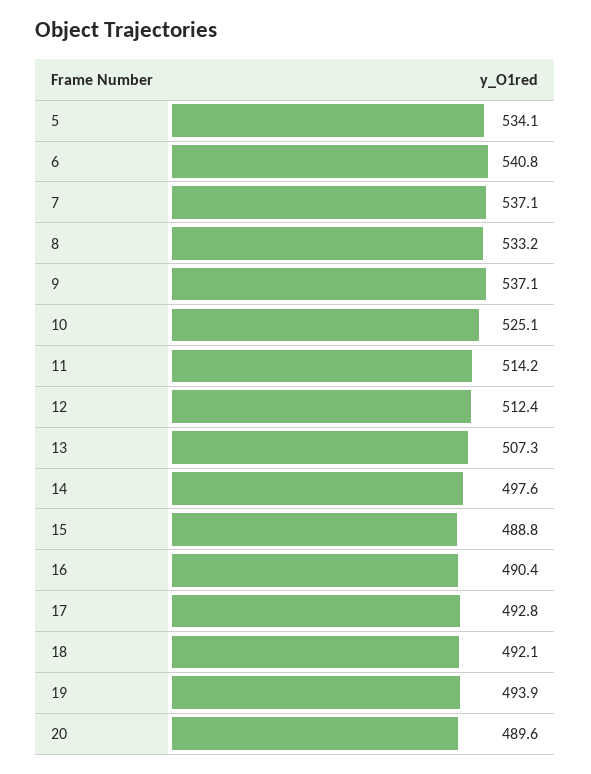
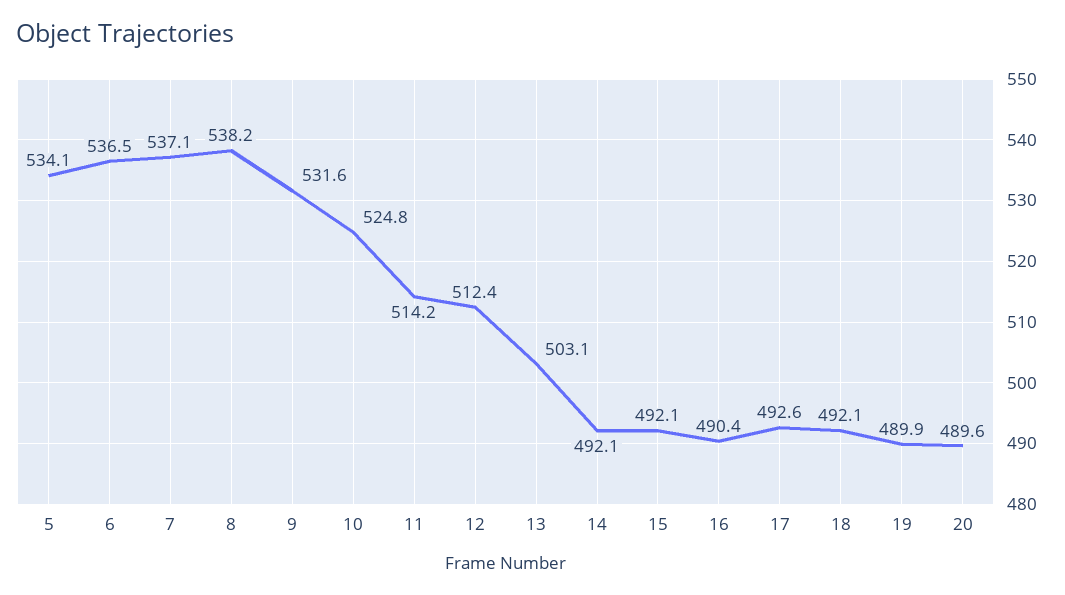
6: 540.8 -> 536.5
8: 533.2 -> 538.2
9: 537.1 -> 531.6
10: 525.1 -> 524.8
13: 507.3 -> 503.1
14: 497.6 -> 492.1
15: 488.8 -> 492.1
17: 492.8 -> 492.6
19: 493.9 -> 489.9

